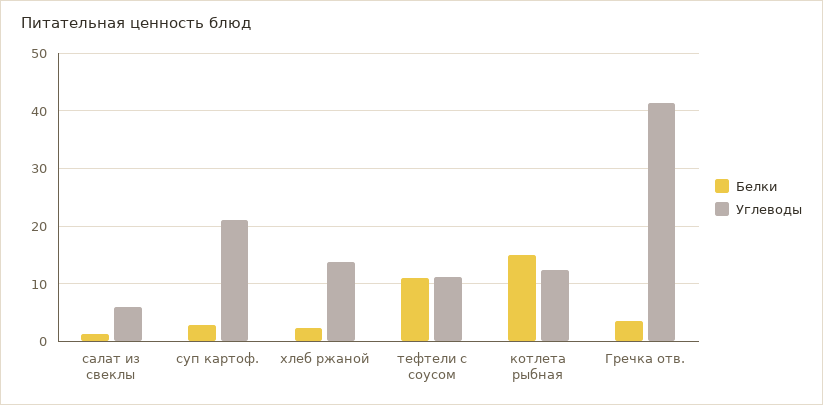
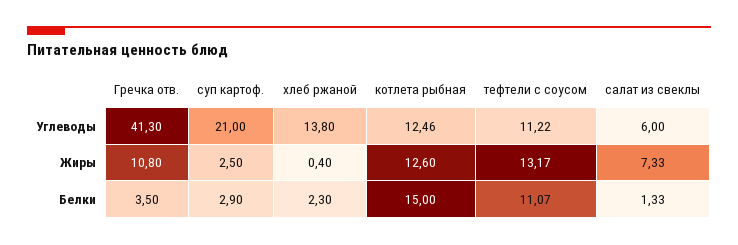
Жиры, Гречка отв.: none -> 10.8
Жиры, суп картоф.: none -> 2.5
Жиры, хлеб ржаной: none -> 0.4
Жиры, котлета рыбная: none -> 12.6
Жиры, тефтели с соусом: none -> 13.17
Жиры, салат из свеклы: none -> 7.33

